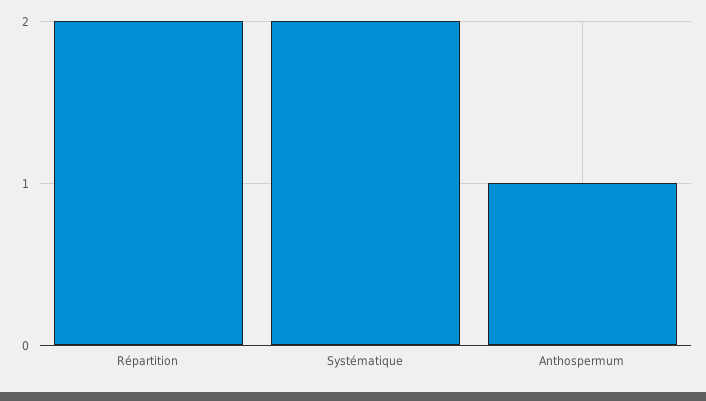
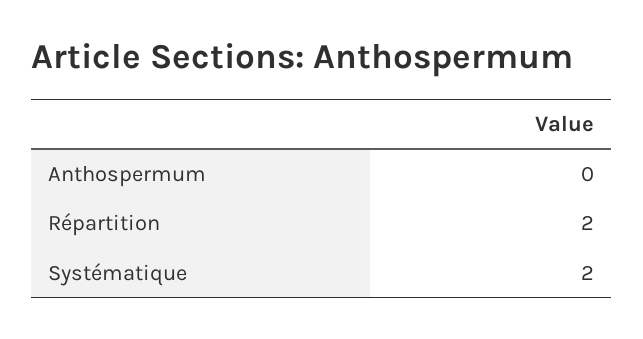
Anthospermum: 1 -> 0

